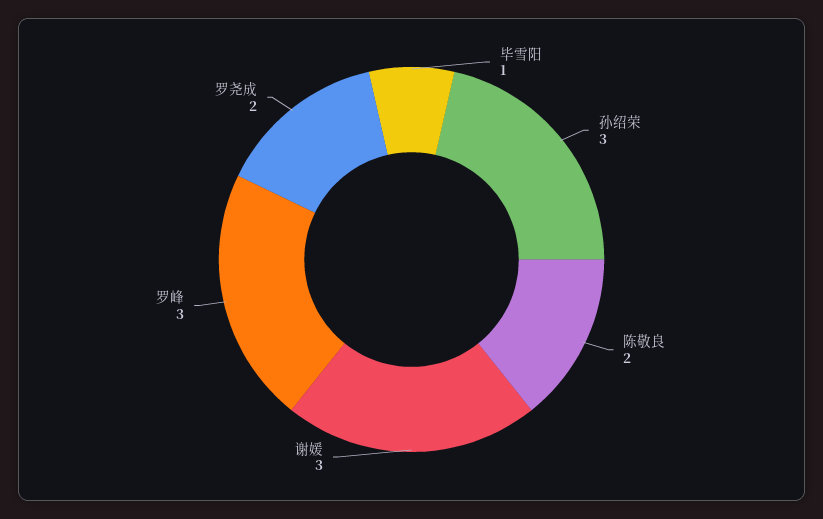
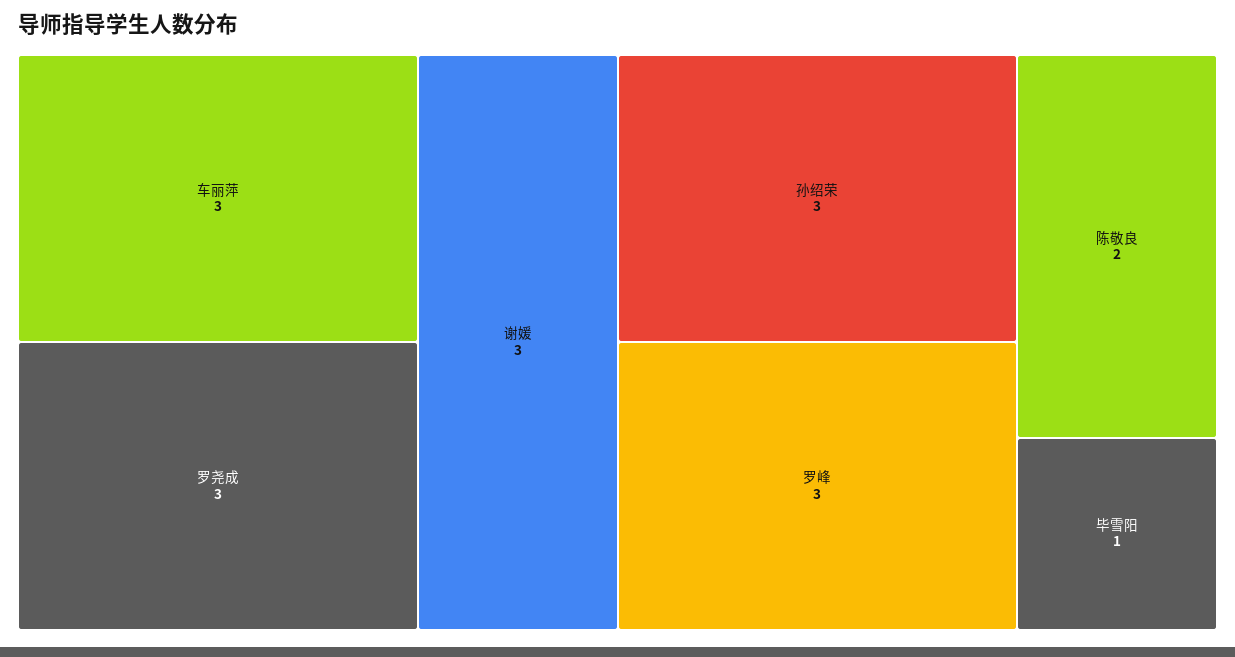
罗尧成: 2 -> 3
车丽萍: none -> 3

